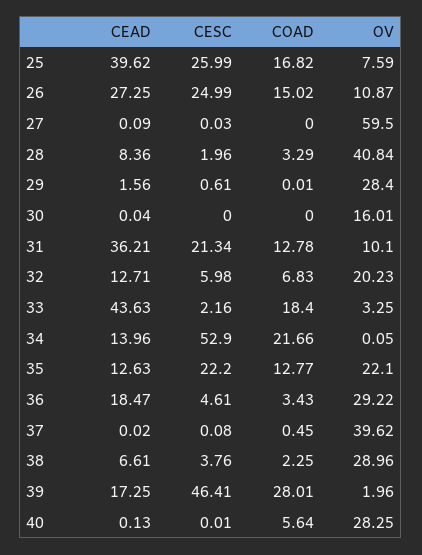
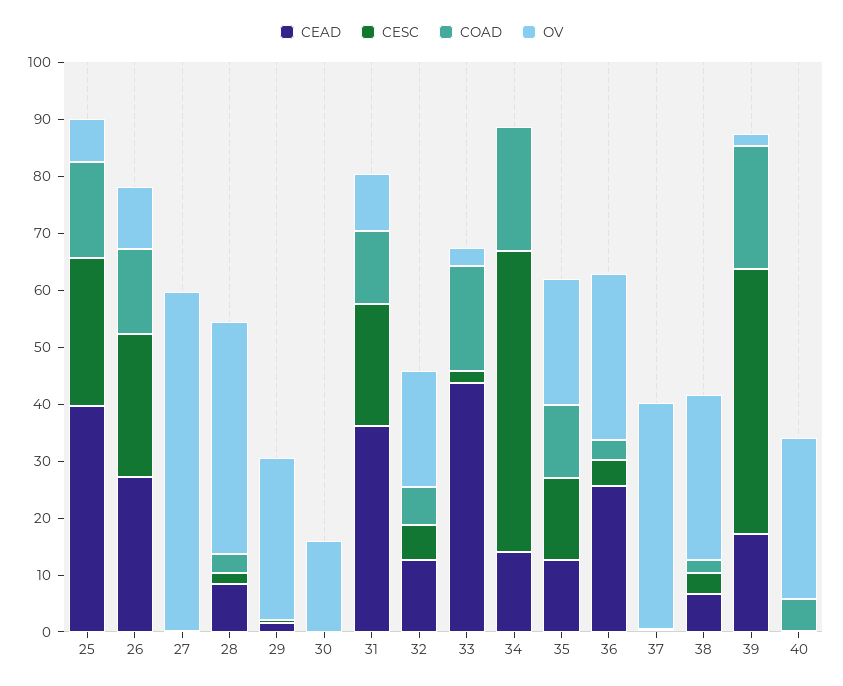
CESC, 35: 22.2 -> 14
CEAD, 36: 18.47 -> 26
COAD, 39: 28.01 -> 22

